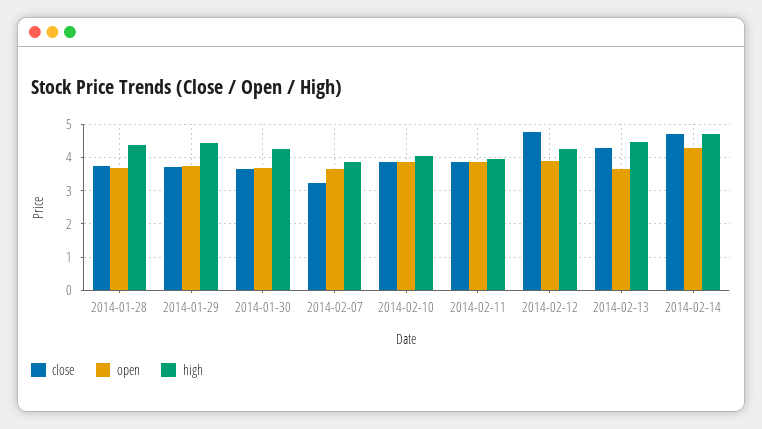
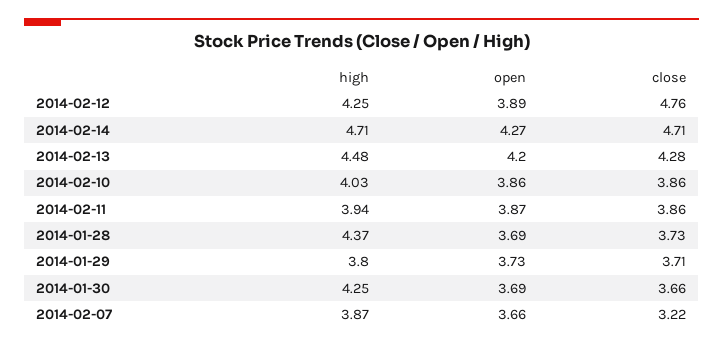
high, 2014-01-29: 4.4 -> 3.8
open, 2014-02-13: 3.6 -> 4.2

